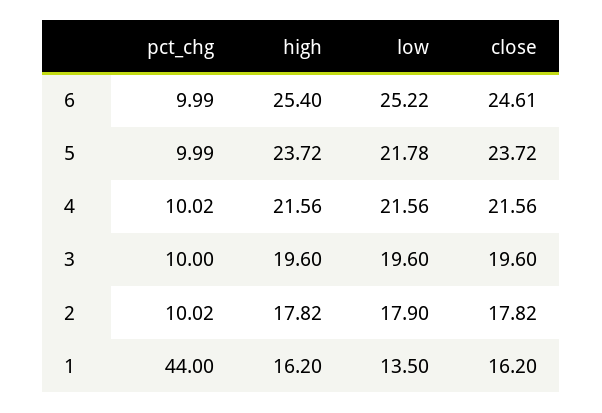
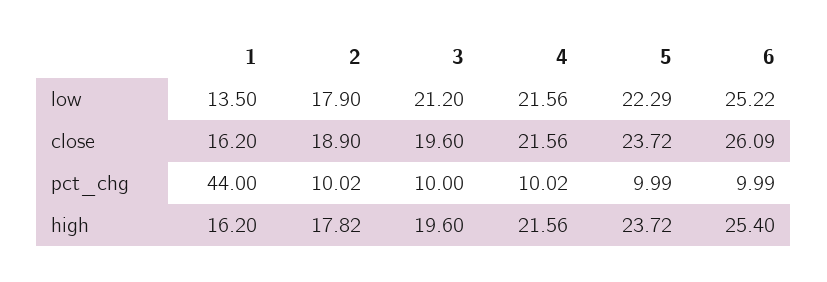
close, 6: 24.61 -> 26.09
low, 5: 21.78 -> 22.29
low, 3: 19.6 -> 21.2
close, 2: 17.82 -> 18.9

